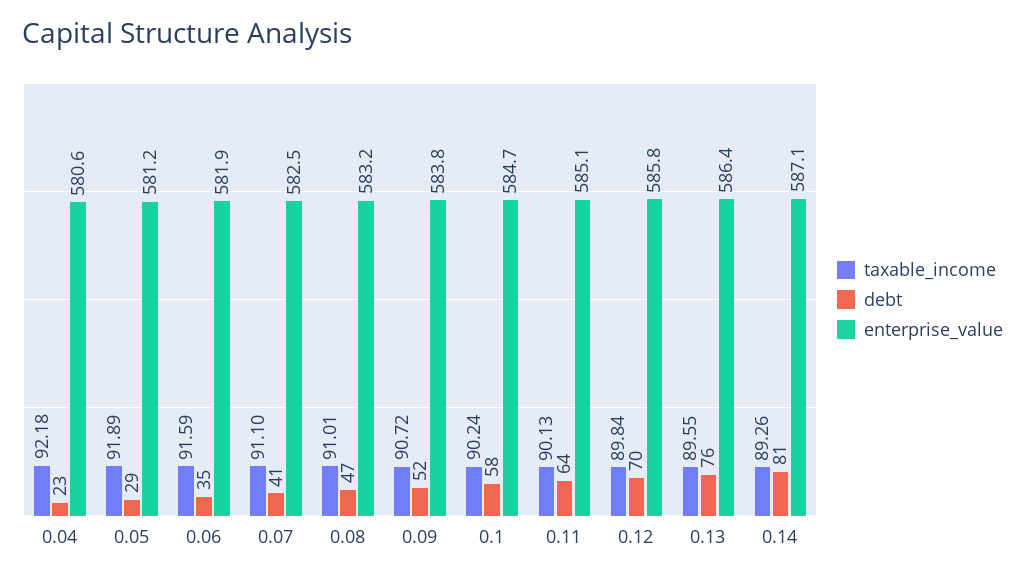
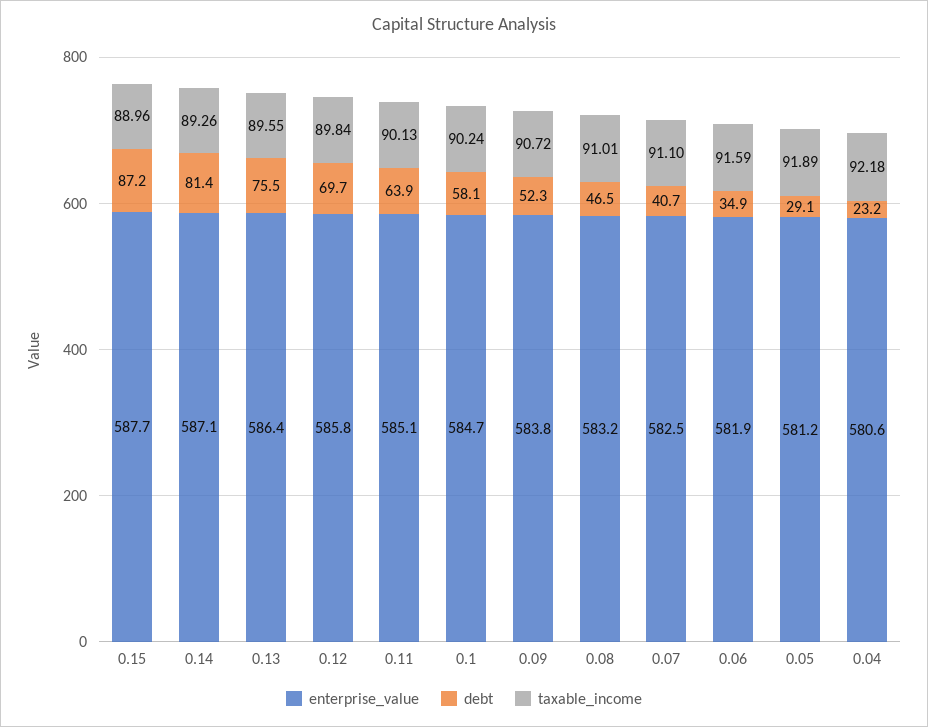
enterprise_value, 0.15: none -> 587.7
debt, 0.15: none -> 87.2
taxable_income, 0.15: none -> 88.96

